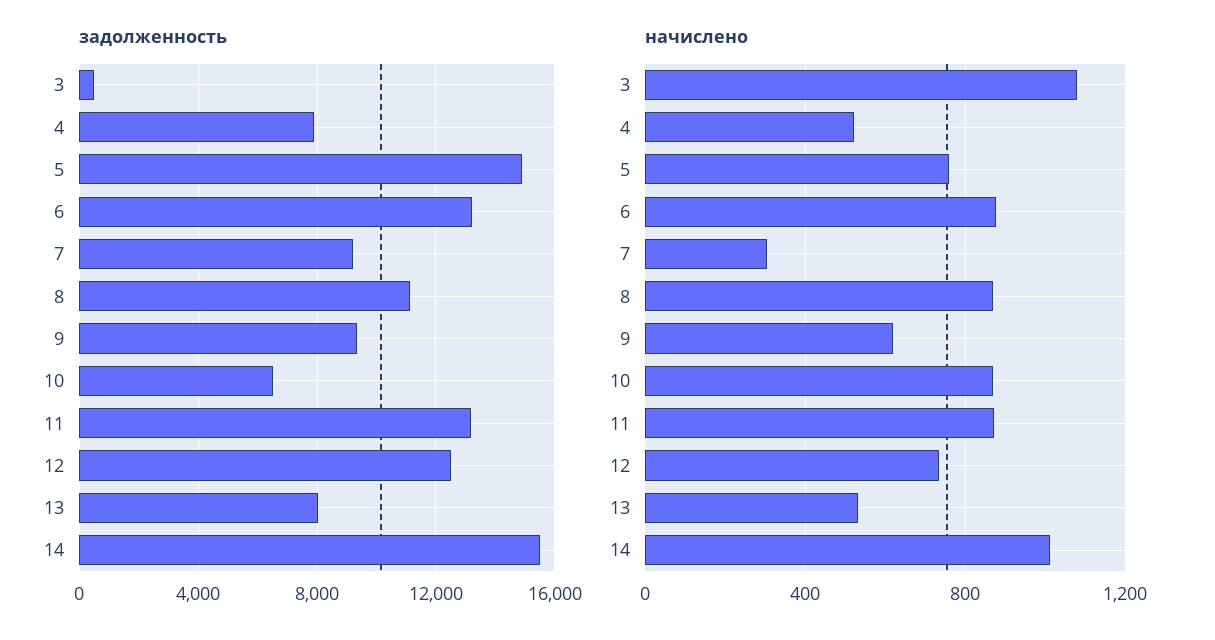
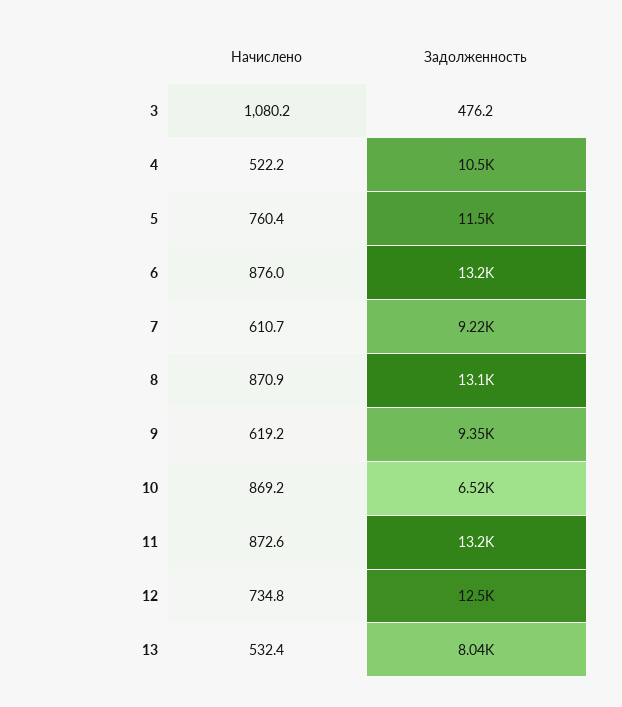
задолженность, 4: 8000 -> 10500
задолженность, 5: 15000 -> 11500
задолженность, 8: 11000 -> 13100
задолженность, 14: 15500 -> none
начислено, 7: 300 -> 610.7
начислено, 14: 1000 -> none

